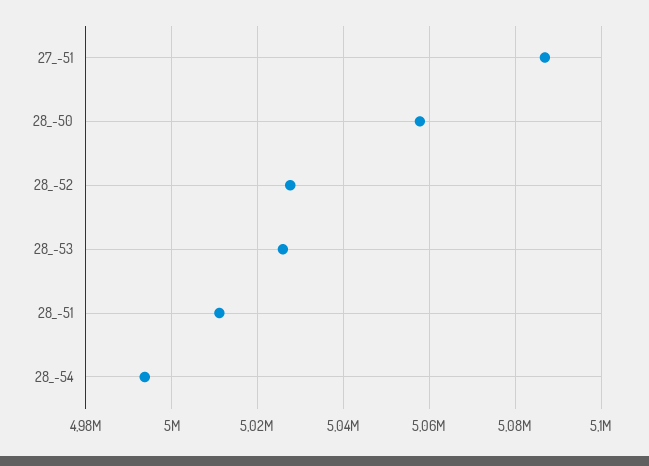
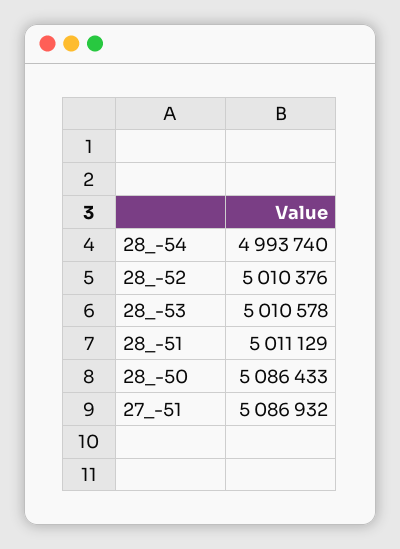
28_-50: 5058000 -> 5086433
28_-52: 5028000 -> 5010376
28_-53: 5026000 -> 5010578

